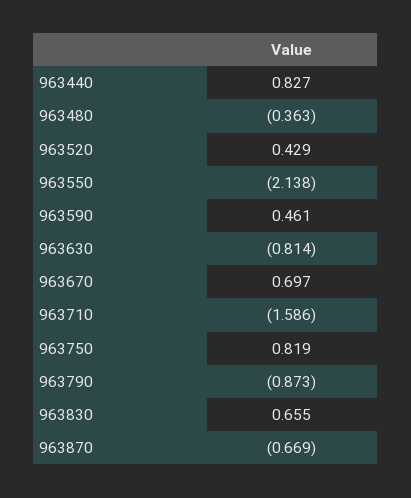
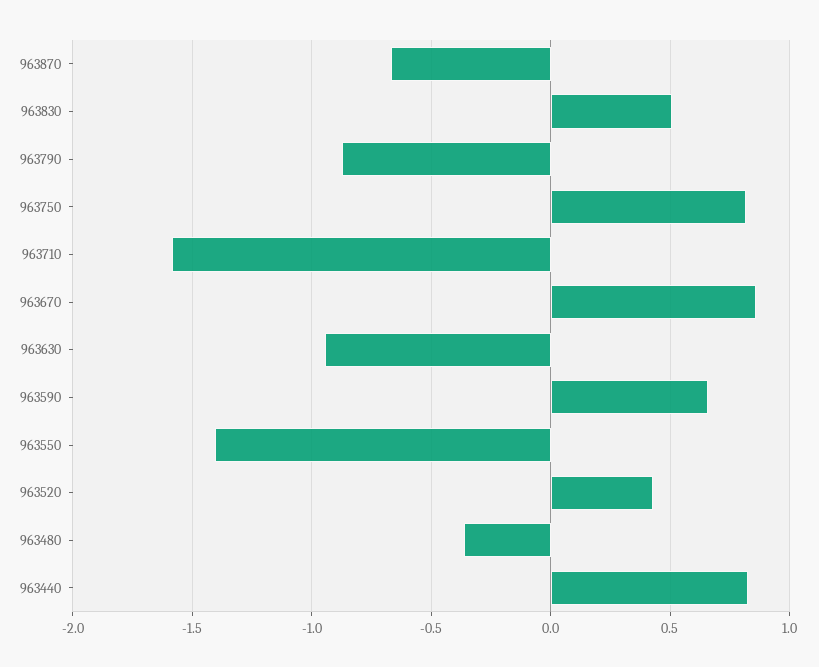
963550: -2.138 -> -1.4
963590: 0.461 -> 0.65
963630: -0.814 -> -0.95
963670: 0.697 -> 0.85
963830: 0.655 -> 0.5

